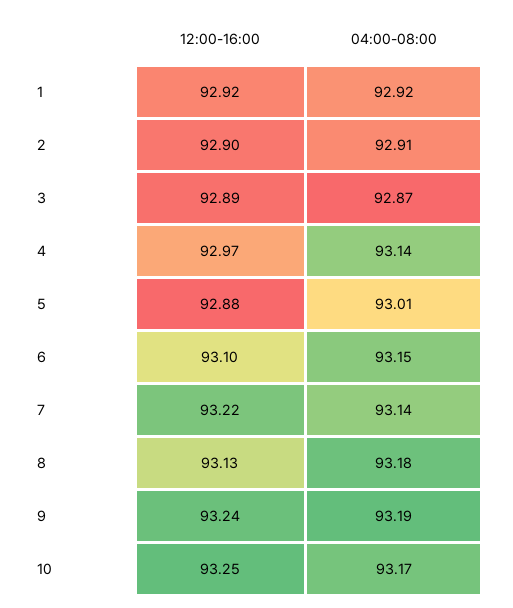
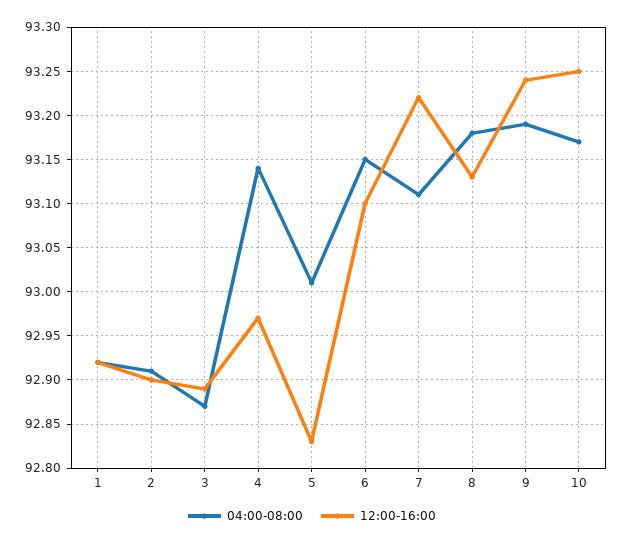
12:00-16:00, 5: 92.88 -> 92.83
04:00-08:00, 7: 93.14 -> 93.11

